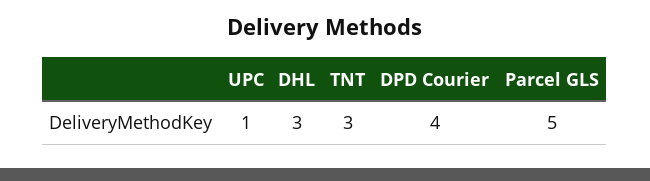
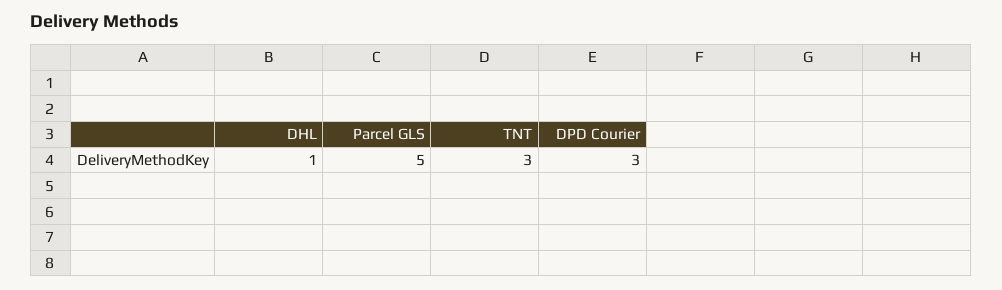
UPC: 1 -> none
DHL: 3 -> 1
DPD Courier: 4 -> 3

